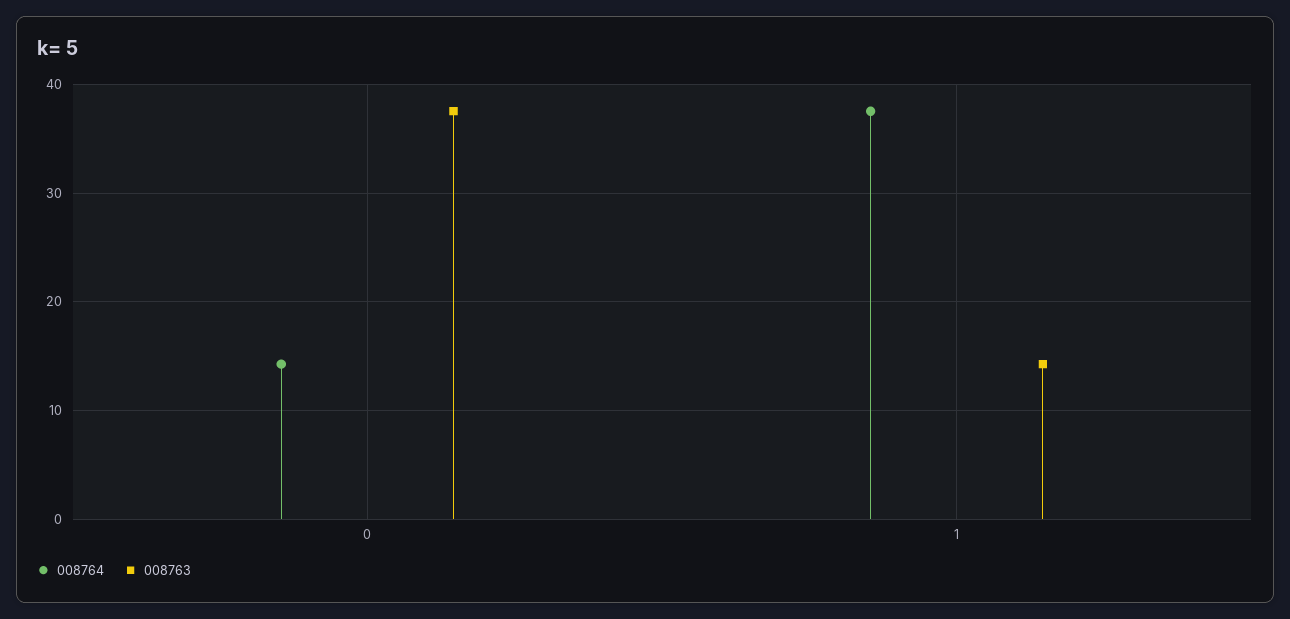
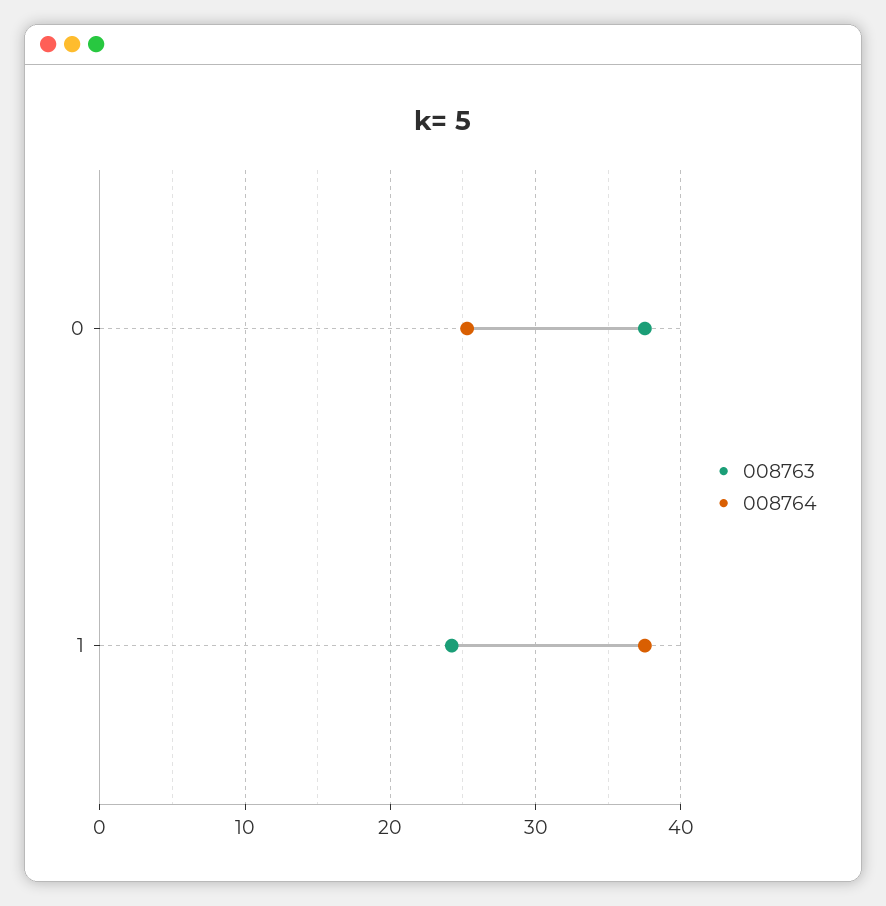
008764, 0: 14 -> 25
008763, 1: 14 -> 24

